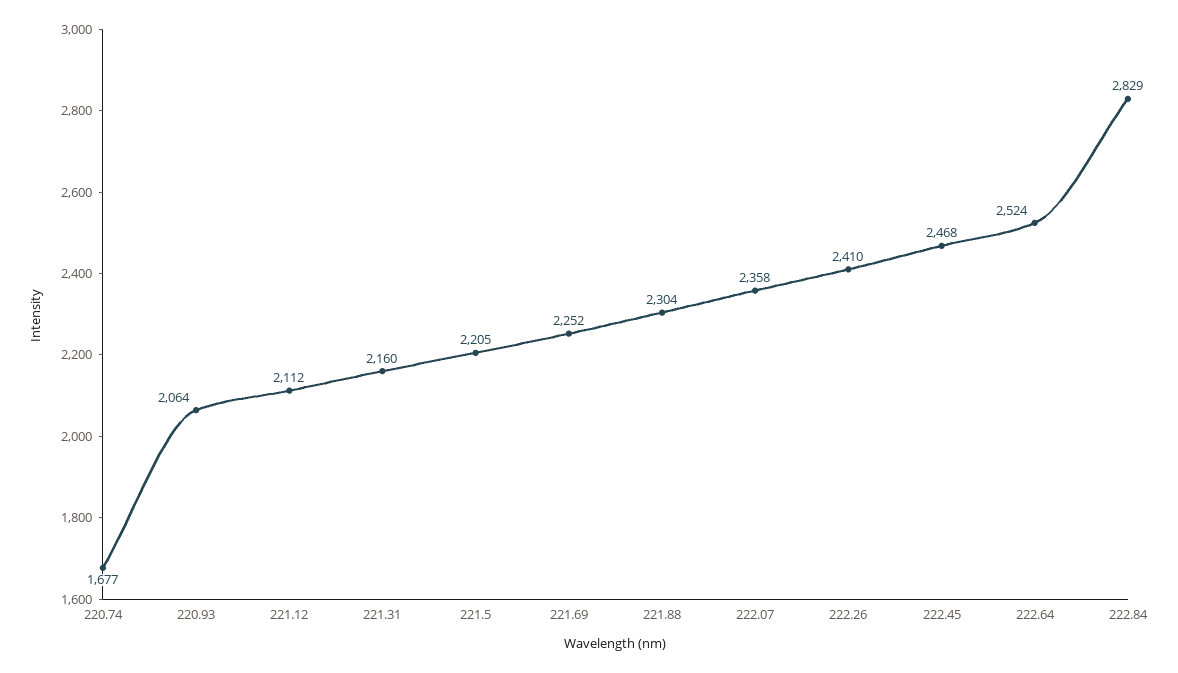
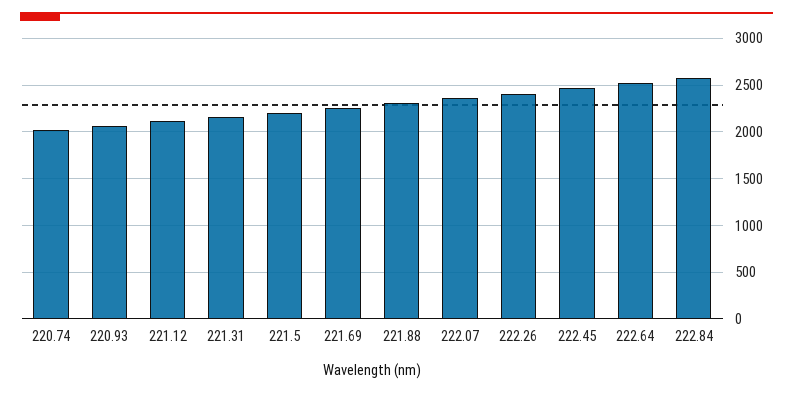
220.74: 1677 -> 2000
222.84: 2829 -> 2600

